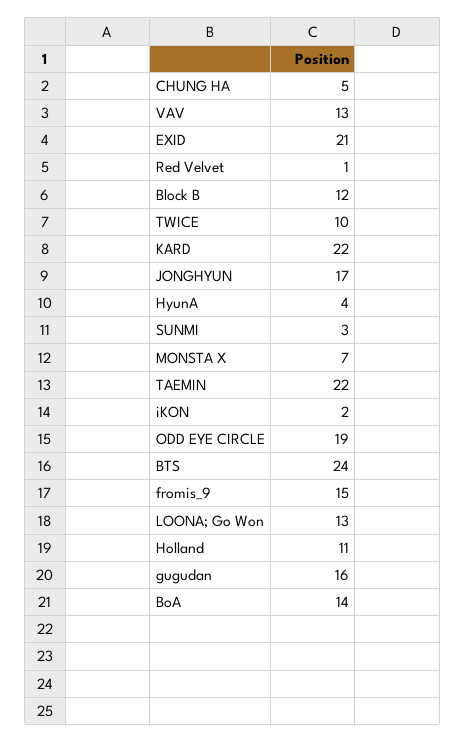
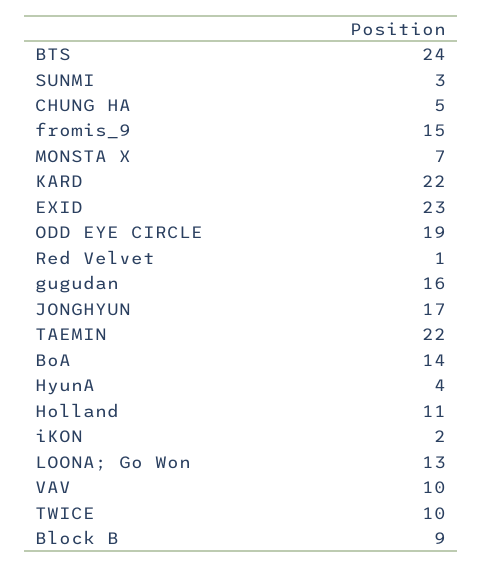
VAV: 13 -> 10
EXID: 21 -> 23
Block B: 12 -> 9

